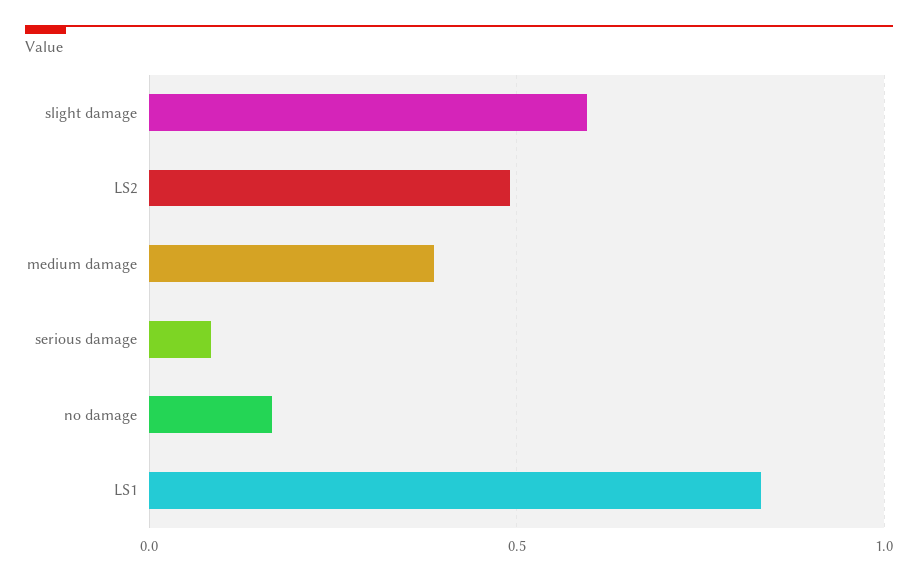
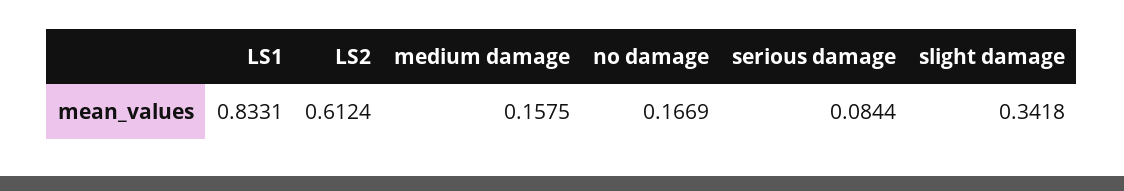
slight damage: 0.6 -> 0.3418
LS2: 0.5 -> 0.6124
medium damage: 0.4 -> 0.1575

